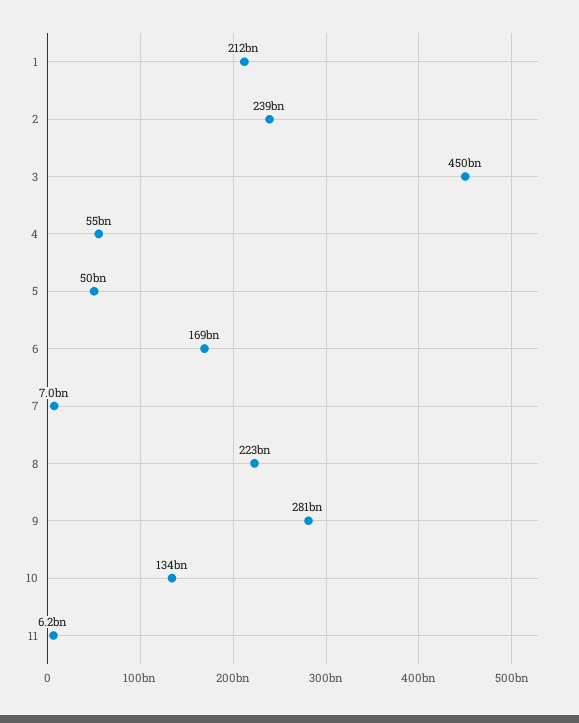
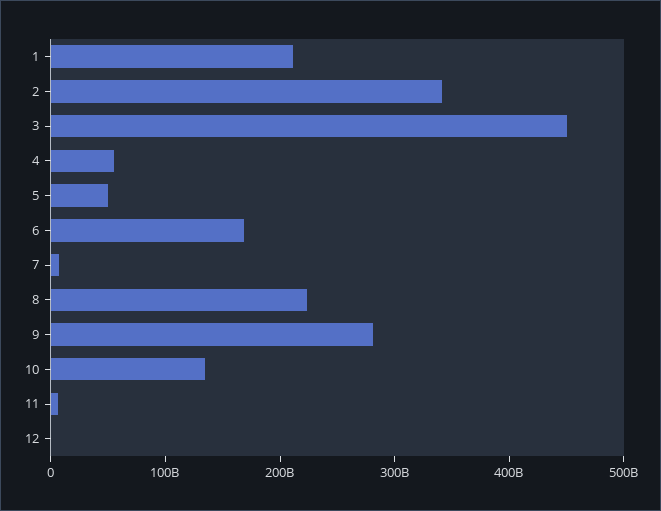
2: 239000000000 -> 340000000000
12: none -> 0

